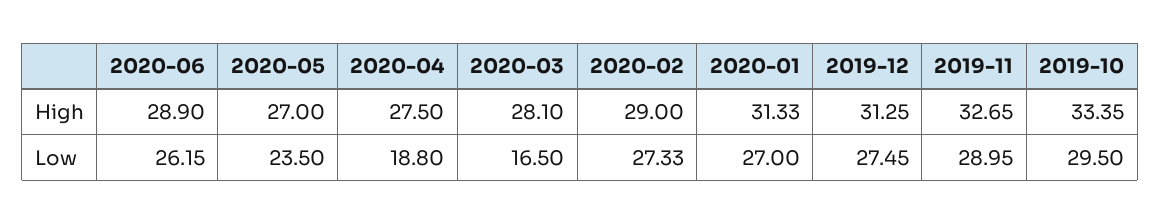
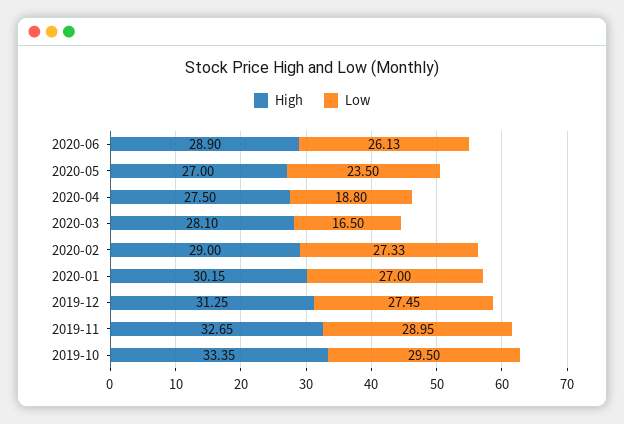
High, 2020-01: 31.33 -> 30.15
Low, 2020-06: 26.15 -> 26.13

